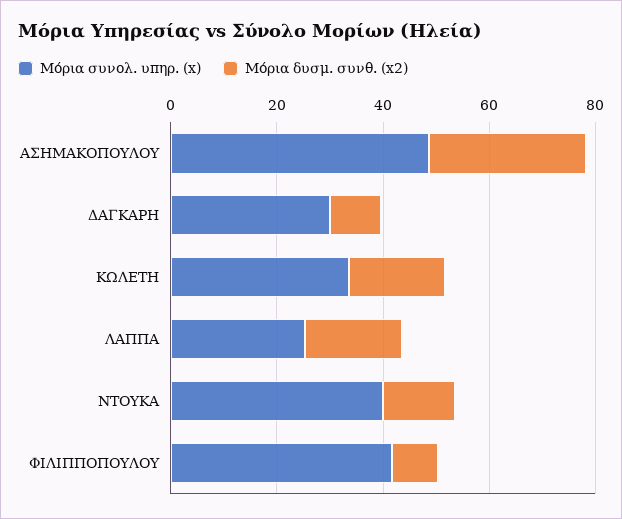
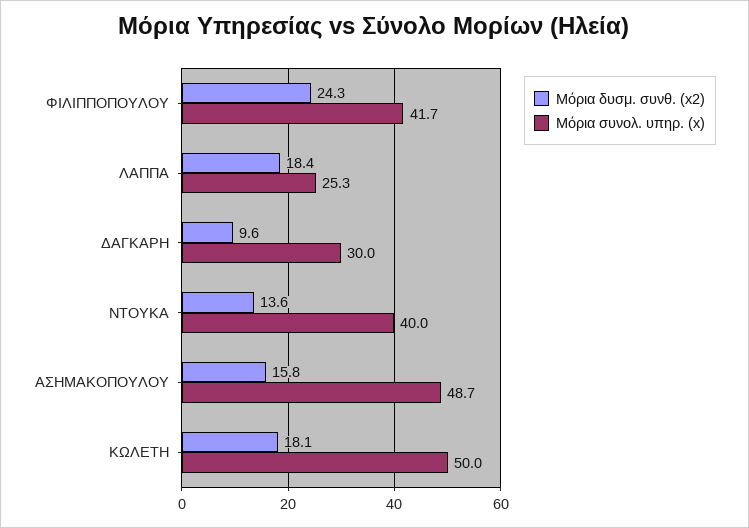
Μόρια δυσμ. συνθ. (x2), ΑΣΗΜΑΚΟΠΟΥΛΟΥ: 30 -> 15.8
Μόρια συνολ. υπηρ. (x), ΚΩΛΕΤΗ: 35 -> 50
Μόρια δυσμ. συνθ. (x2), ΦΙΛΙΠΠΟΠΟΥΛΟΥ: 10 -> 24.3

